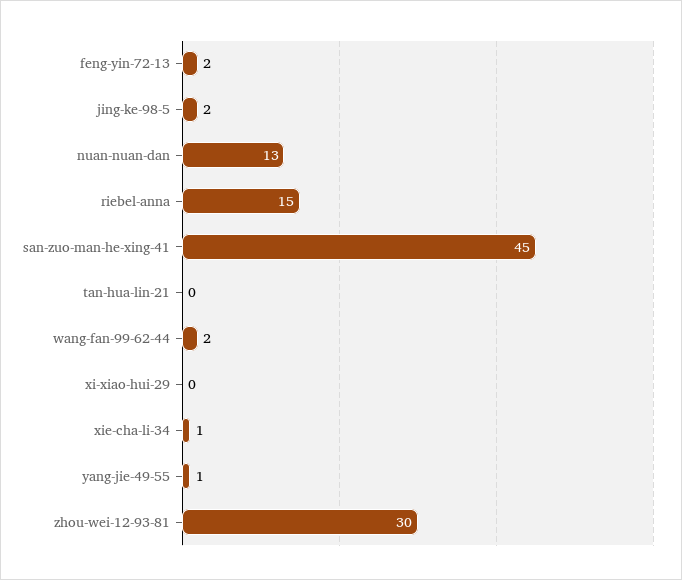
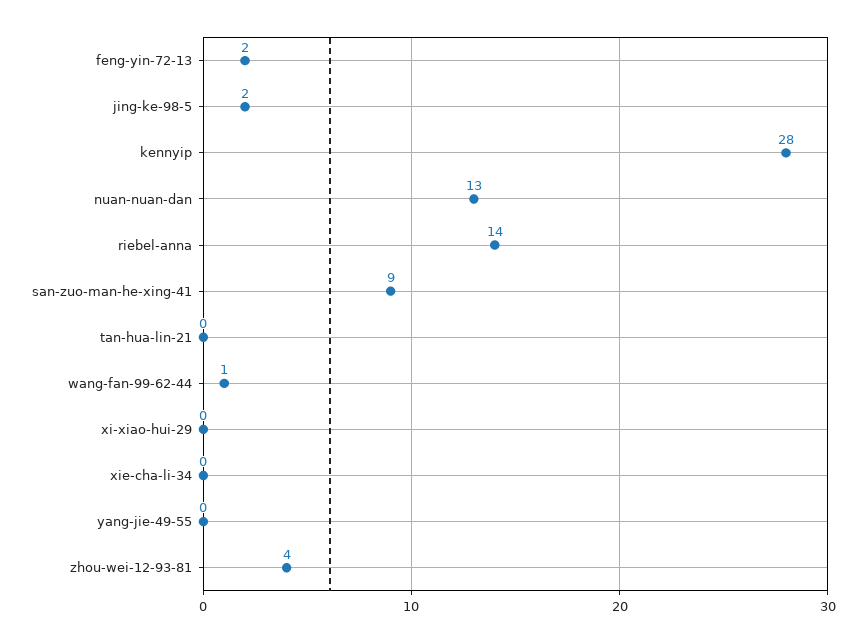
riebel-anna: 15 -> 14
san-zuo-man-he-xing-41: 45 -> 9
wang-fan-99-62-44: 2 -> 1
xie-cha-li-34: 1 -> 0
yang-jie-49-55: 1 -> 0
zhou-wei-12-93-81: 30 -> 4
kennyip: none -> 28

